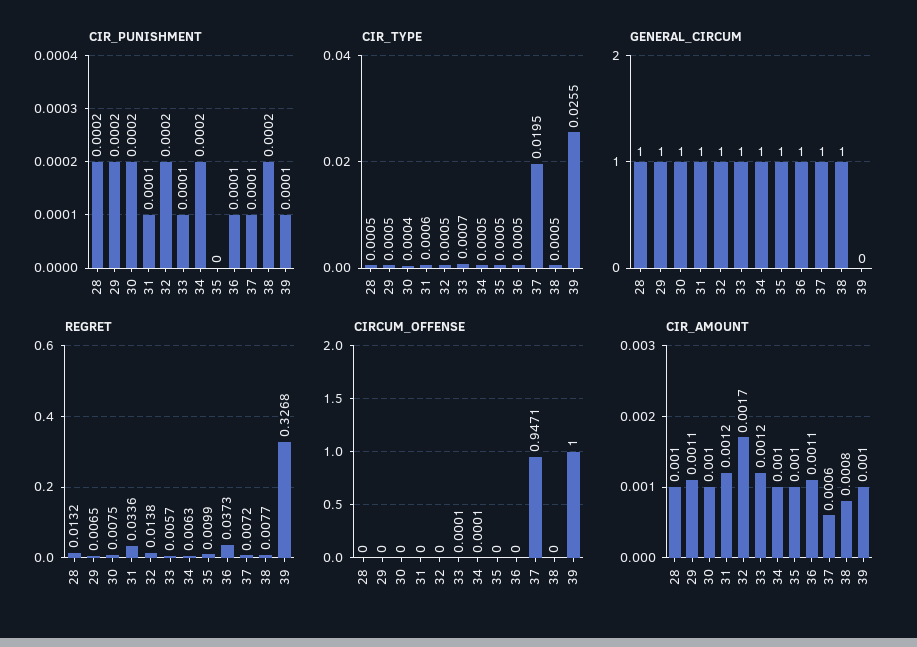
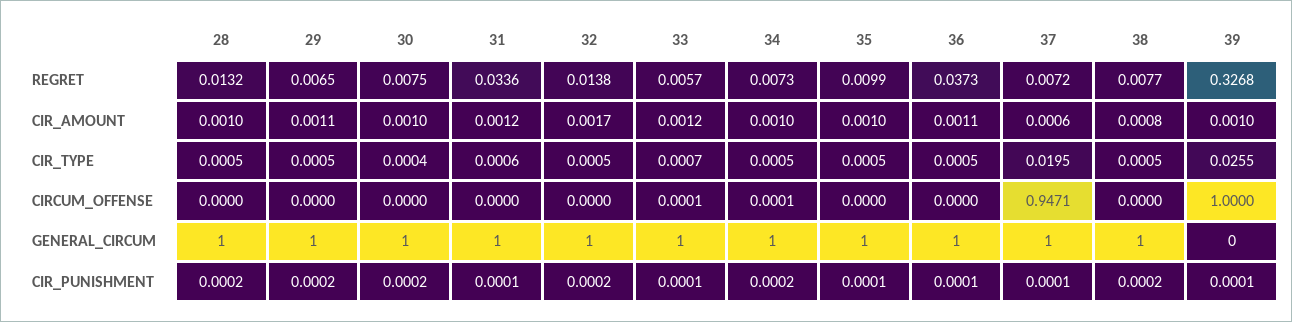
CIR_PUNISHMENT, 35: 0 -> 0.0001
REGRET, 34: 0.0063 -> 0.0073

